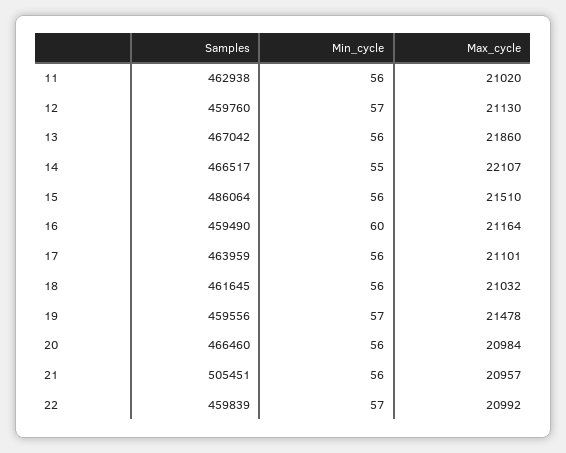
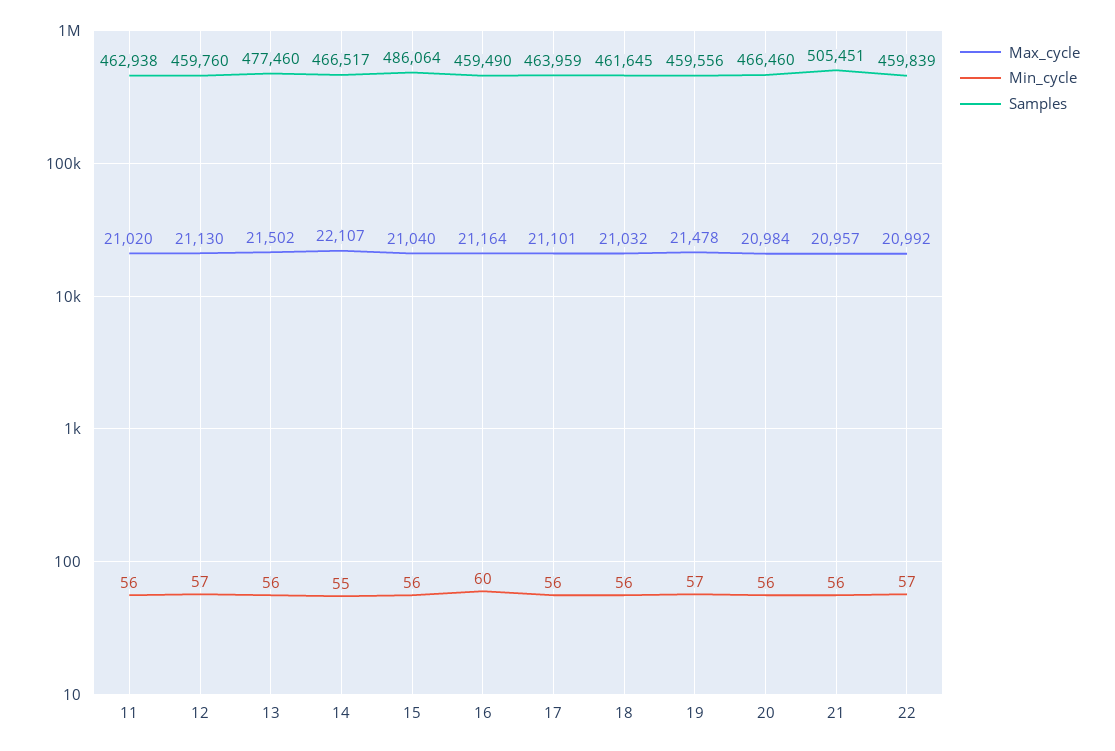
Samples, 13: 467042 -> 477460
Max_cycle, 13: 21860 -> 21502
Max_cycle, 15: 21510 -> 21040

